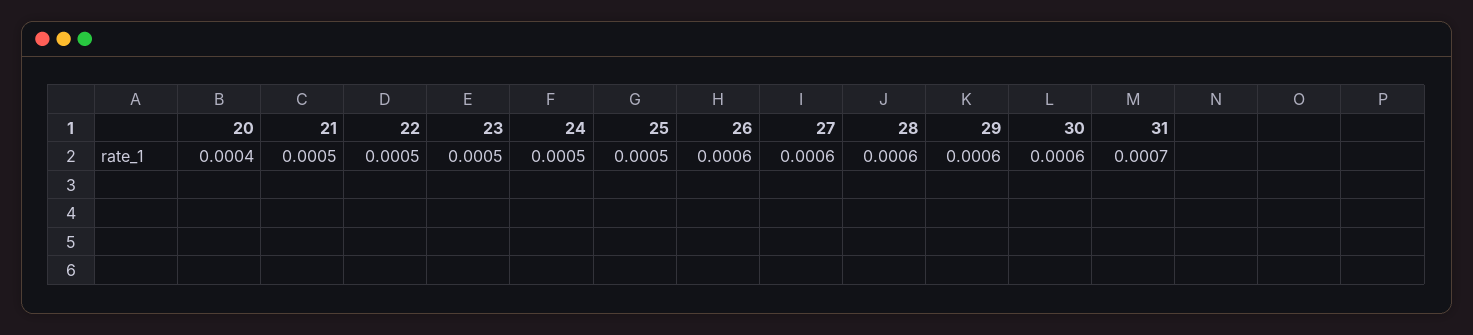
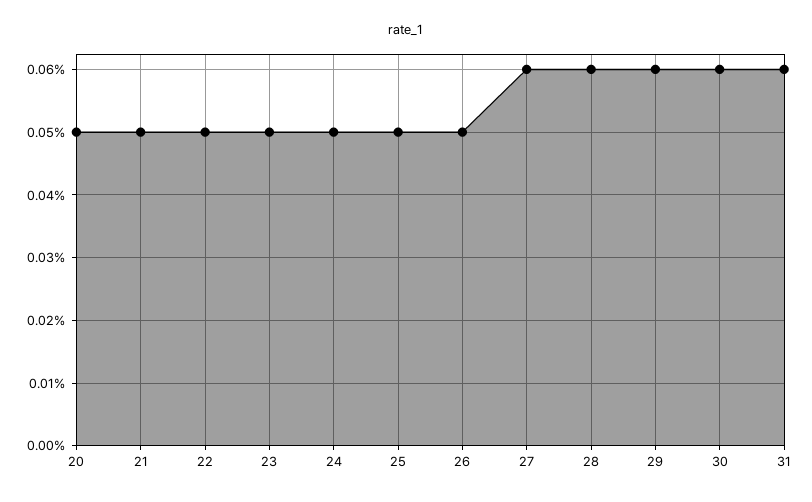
20: 0.0004 -> 0.0005
26: 0.0006 -> 0.0005
31: 0.0007 -> 0.0006

